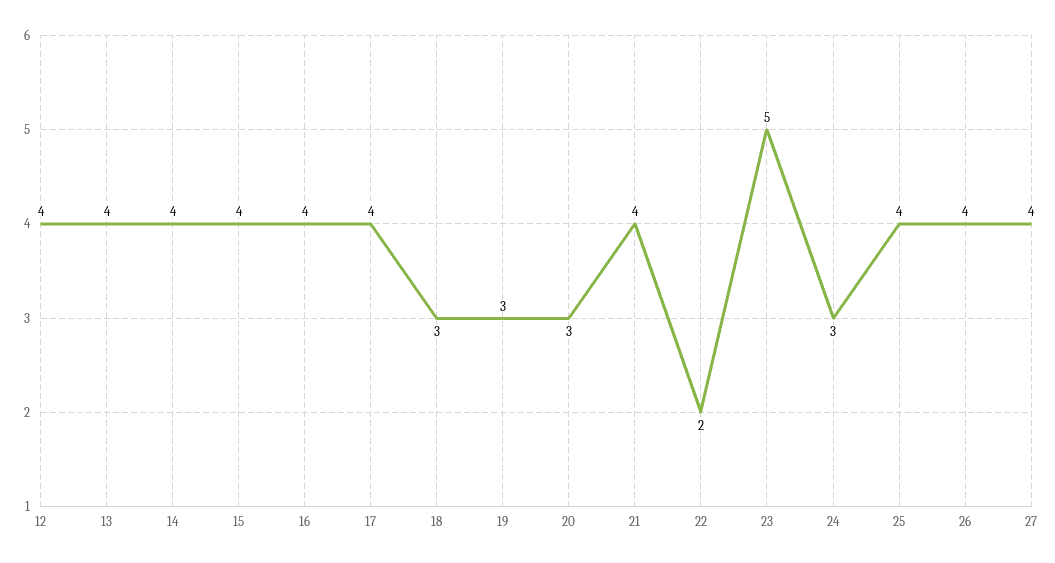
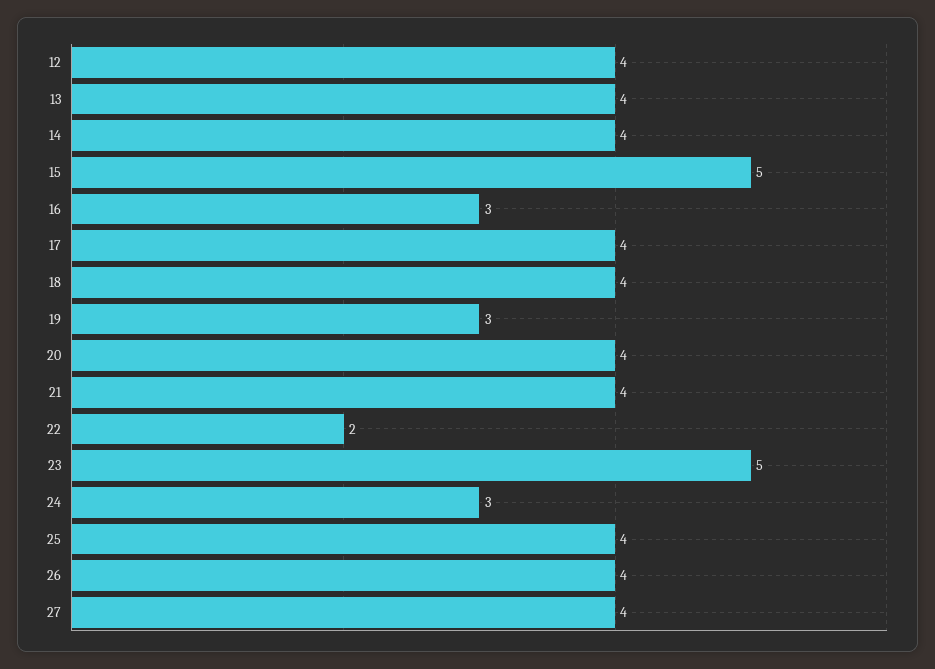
15: 4 -> 5
16: 4 -> 3
18: 3 -> 4
20: 3 -> 4

